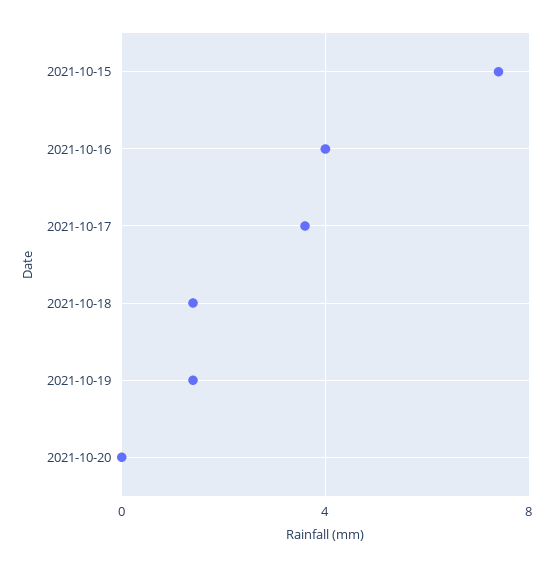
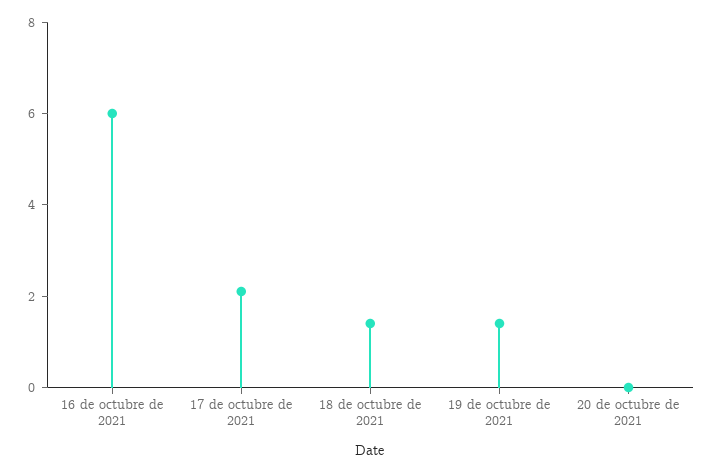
2021-10-15: 7.5 -> none
2021-10-16: 4 -> 6
2021-10-17: 3.5 -> 2

